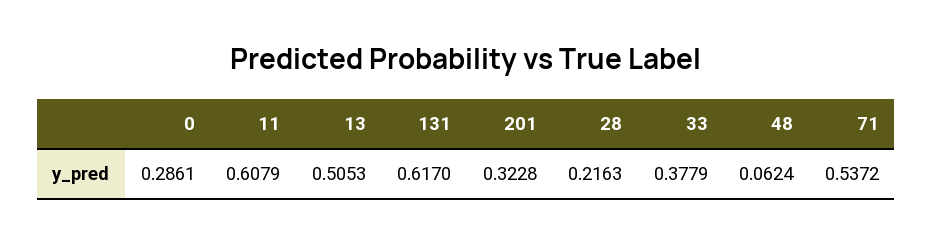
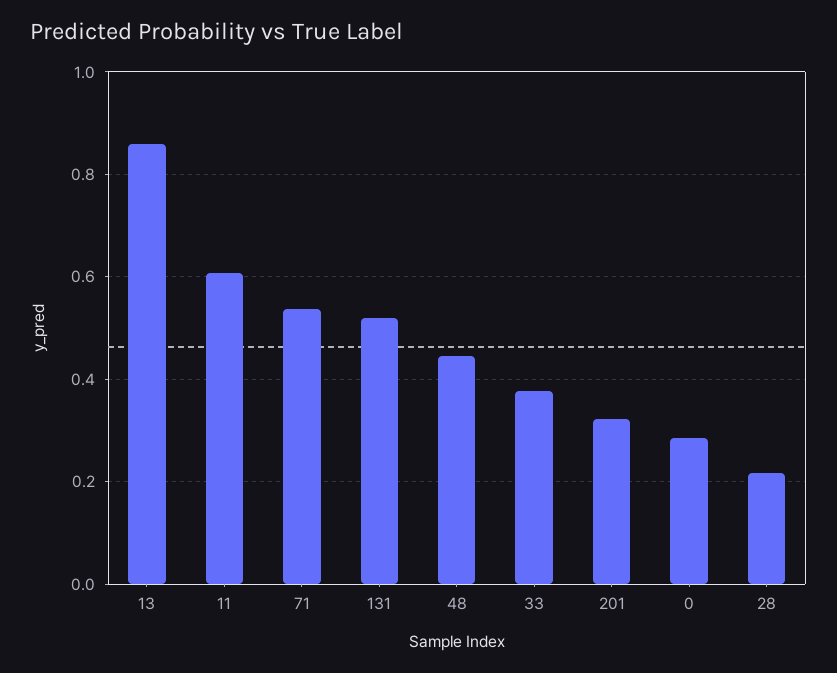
13: 0.5053 -> 0.86
131: 0.617 -> 0.52
48: 0.0624 -> 0.44

